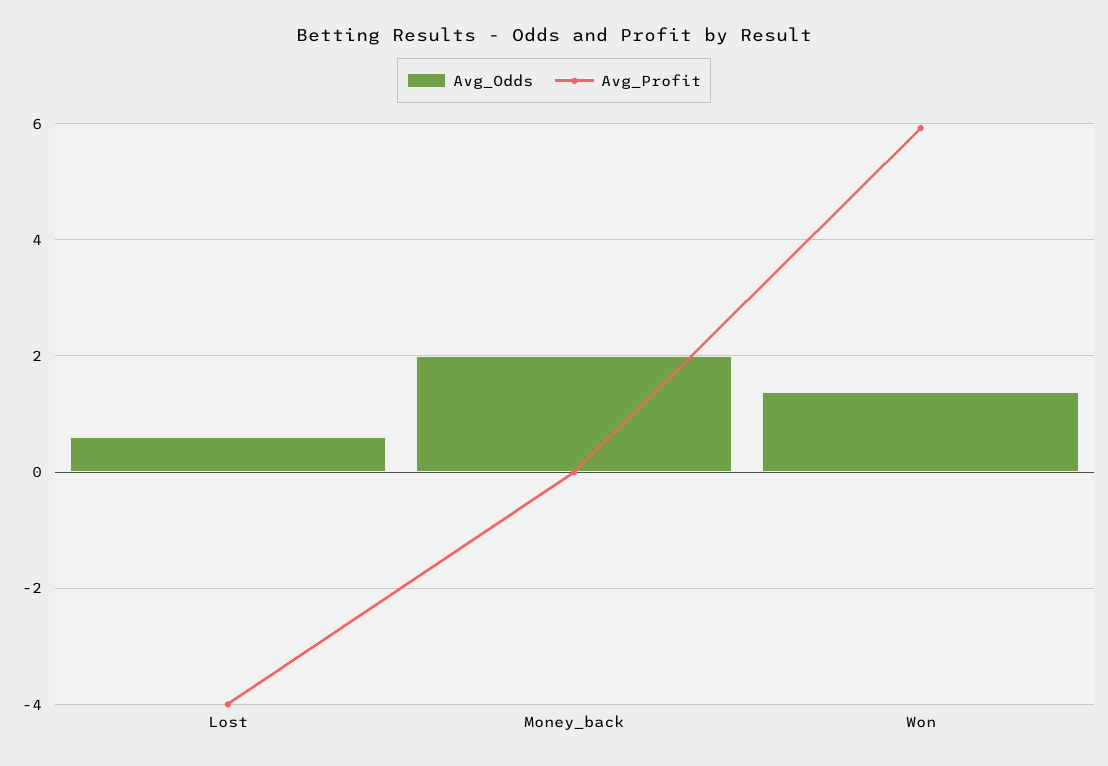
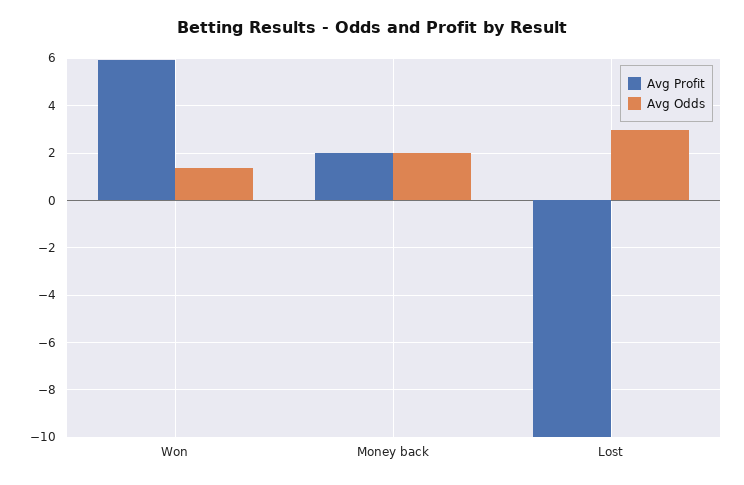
Avg_Odds, Lost: 0.6 -> 3
Avg_Profit, Lost: -4 -> -10
Avg_Profit, Money_back: 0 -> 2

